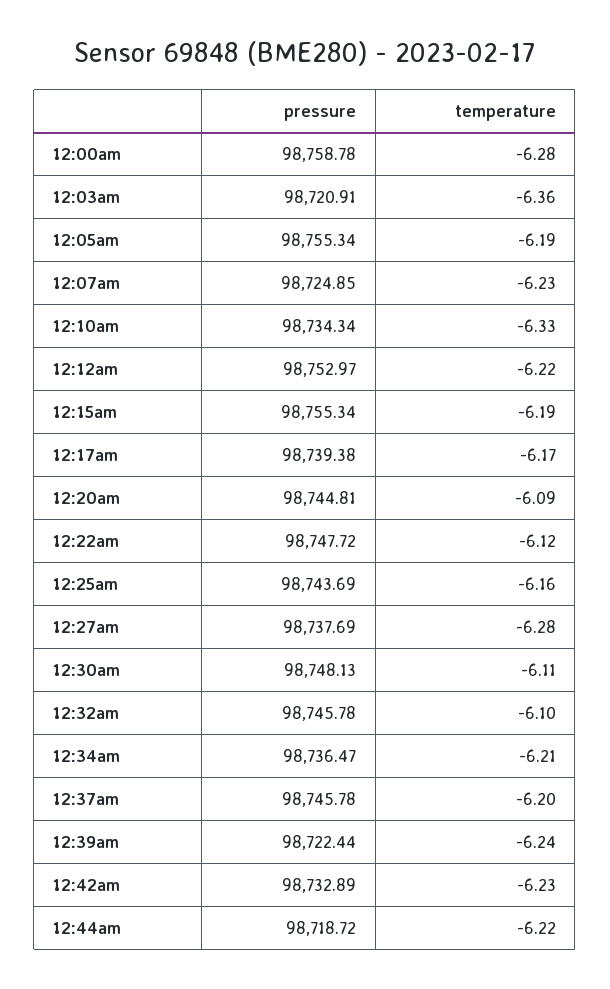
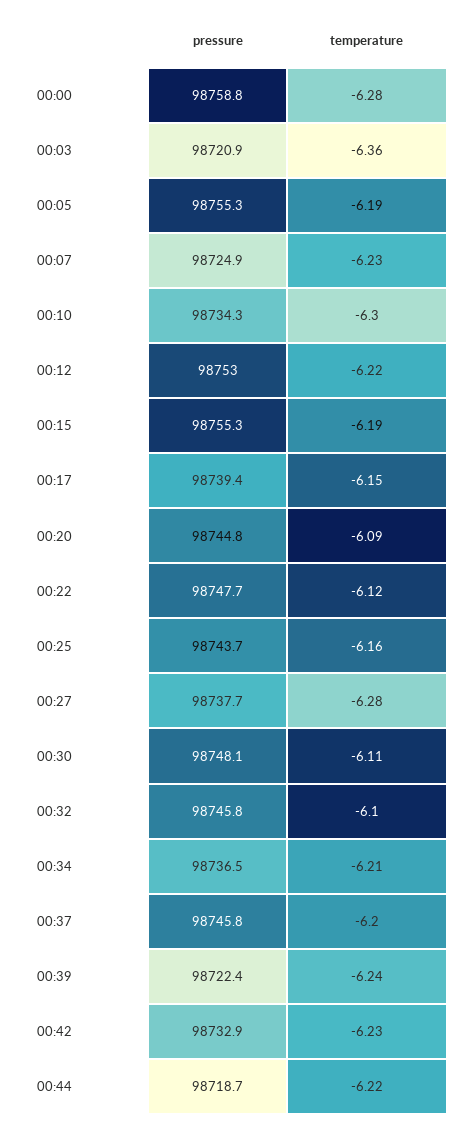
temperature, 12:10am: -6.33 -> -6.3
temperature, 12:17am: -6.17 -> -6.15

